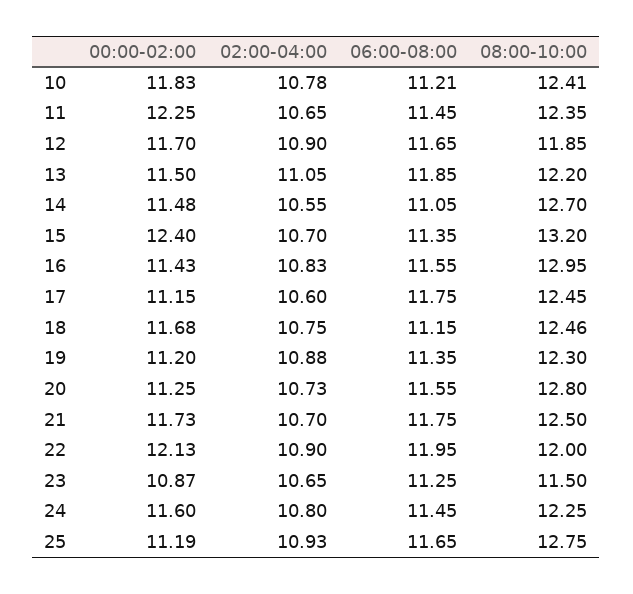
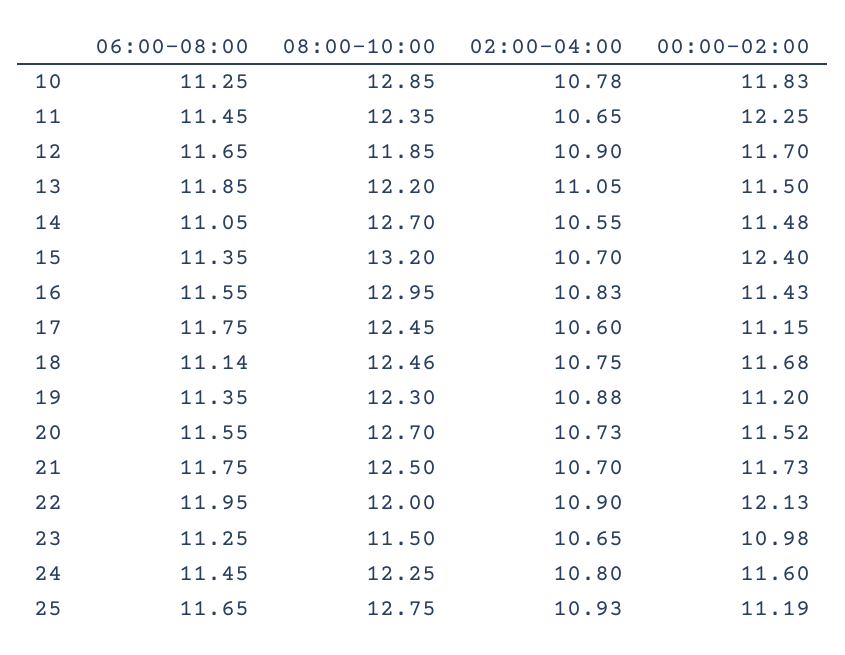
06:00-08:00, 10: 11.21 -> 11.25
08:00-10:00, 10: 12.41 -> 12.85
06:00-08:00, 18: 11.15 -> 11.14
00:00-02:00, 20: 11.25 -> 11.52
08:00-10:00, 20: 12.8 -> 12.7
00:00-02:00, 23: 10.87 -> 10.98

